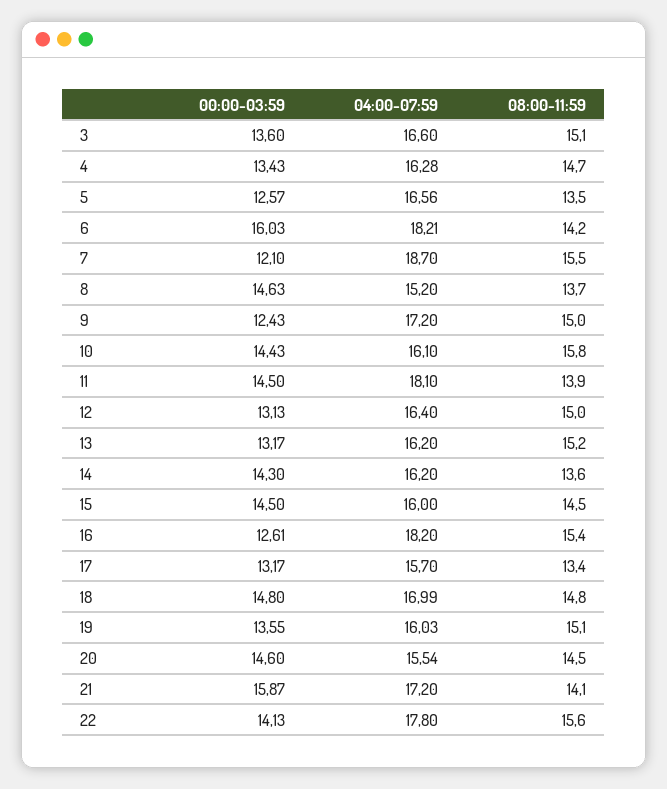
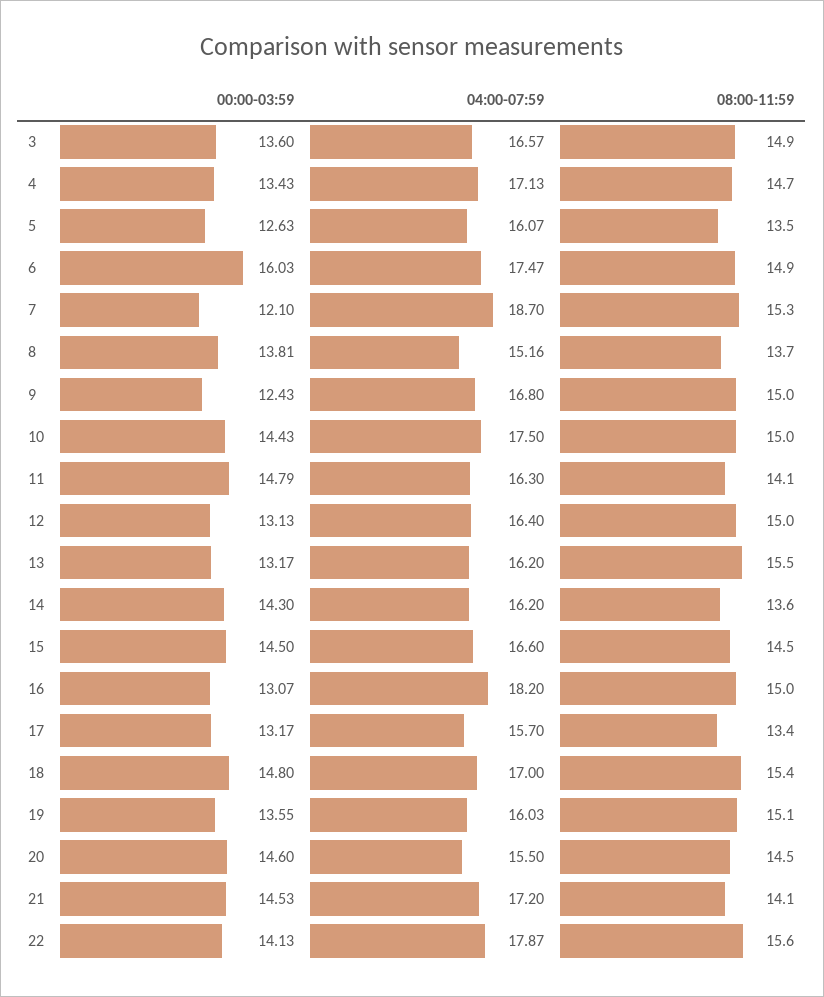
04:00-07:59, 3: 16.6 -> 16.57
08:00-11:59, 3: 15.1 -> 14.9
04:00-07:59, 4: 16.28 -> 17.13
00:00-03:59, 5: 12.57 -> 12.63
04:00-07:59, 5: 16.56 -> 16.07
04:00-07:59, 6: 18.21 -> 17.47
08:00-11:59, 6: 14.2 -> 14.9
08:00-11:59, 7: 15.5 -> 15.3
00:00-03:59, 8: 14.63 -> 13.81
04:00-07:59, 8: 15.2 -> 15.16
04:00-07:59, 9: 17.2 -> 16.8
04:00-07:59, 10: 16.1 -> 17.5
08:00-11:59, 10: 15.8 -> 15
00:00-03:59, 11: 14.5 -> 14.79
04:00-07:59, 11: 18.1 -> 16.3
08:00-11:59, 11: 13.9 -> 14.1
08:00-11:59, 13: 15.2 -> 15.5
04:00-07:59, 15: 16 -> 16.6
00:00-03:59, 16: 12.61 -> 13.07
08:00-11:59, 16: 15.4 -> 15
04:00-07:59, 18: 16.99 -> 17
08:00-11:59, 18: 14.8 -> 15.4
04:00-07:59, 20: 15.54 -> 15.5
00:00-03:59, 21: 15.87 -> 14.53
04:00-07:59, 22: 17.8 -> 17.87

